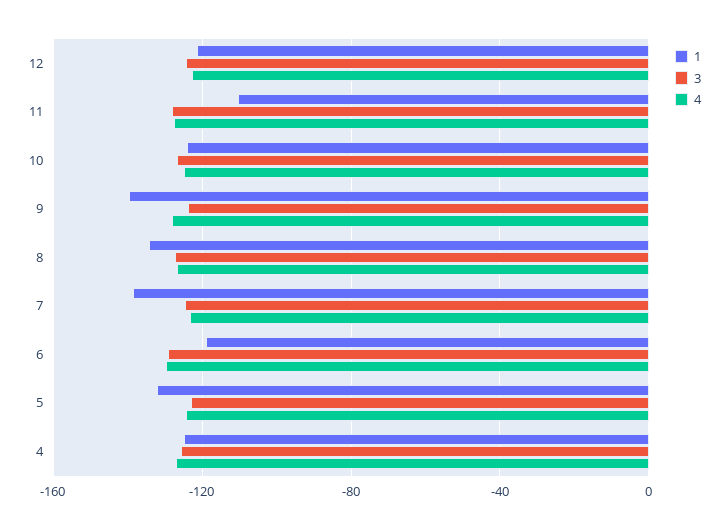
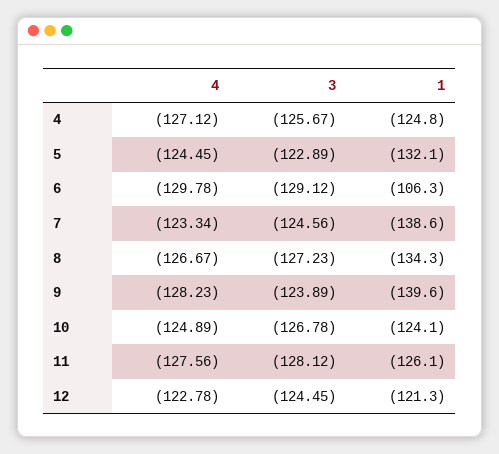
1, 11: -110 -> -126.1
1, 6: -120 -> -106.3

